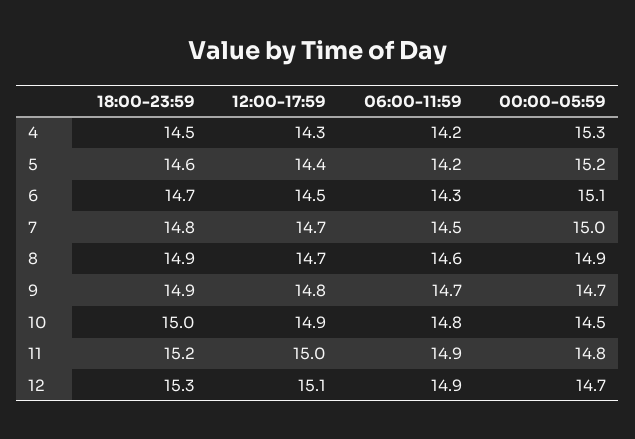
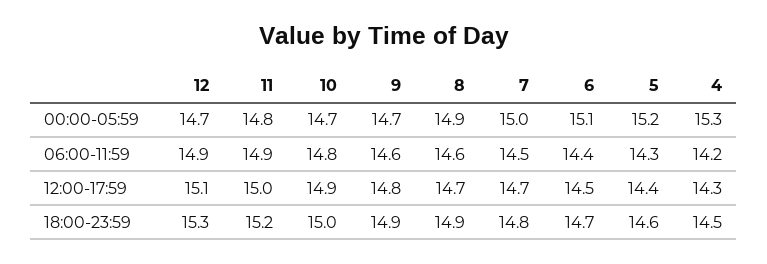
06:00-11:59, 5: 14.2 -> 14.3
06:00-11:59, 6: 14.3 -> 14.4
06:00-11:59, 9: 14.7 -> 14.6
00:00-05:59, 10: 14.5 -> 14.7

